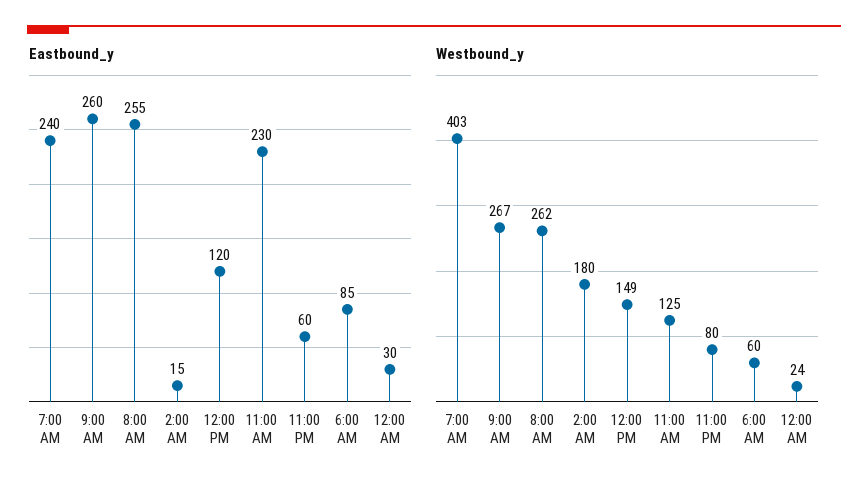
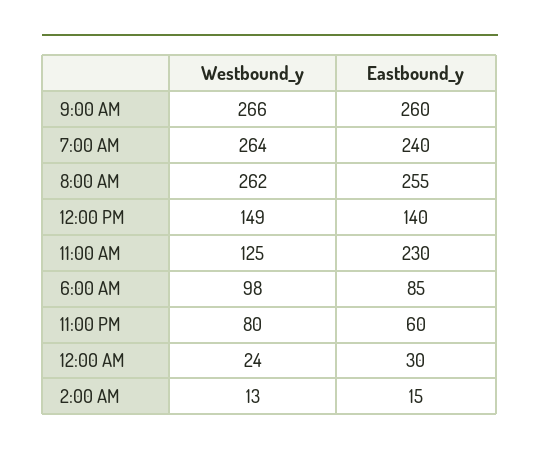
Eastbound_y, 12:00 PM: 120 -> 140
Westbound_y, 7:00 AM: 403 -> 264
Westbound_y, 9:00 AM: 267 -> 266
Westbound_y, 2:00 AM: 180 -> 13
Westbound_y, 6:00 AM: 60 -> 98

